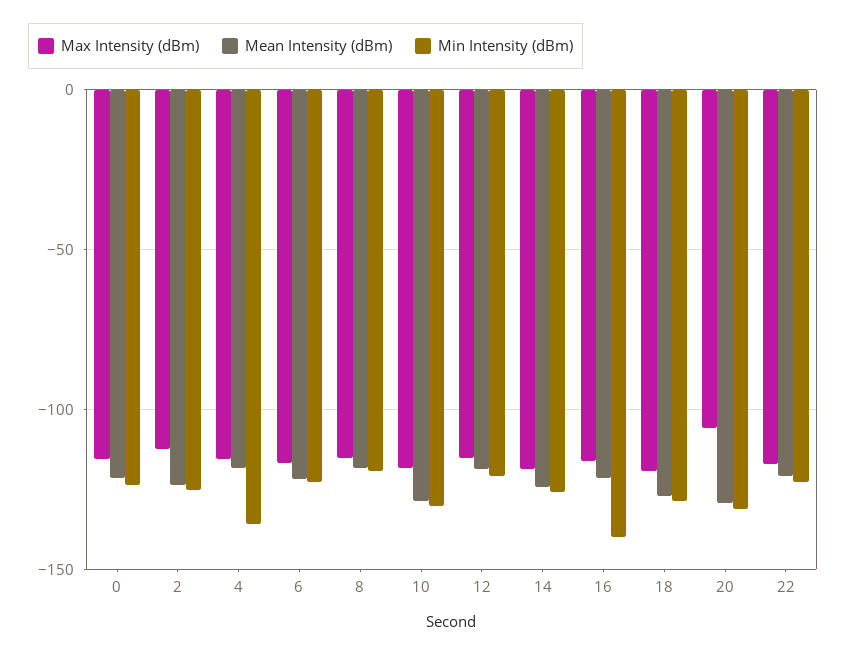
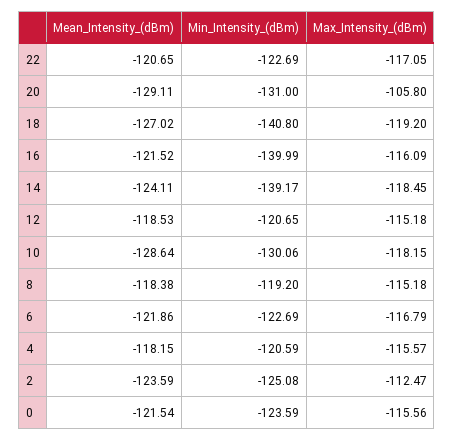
Min Intensity (dBm), 4: -135 -> -120.59
Min Intensity (dBm), 14: -125 -> -139.17
Min Intensity (dBm), 18: -130 -> -140.8

